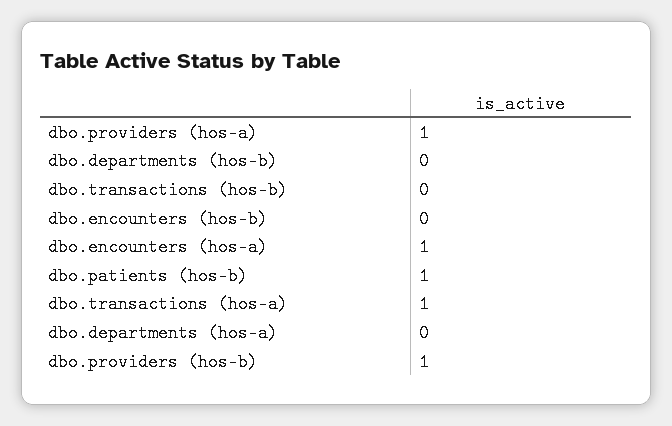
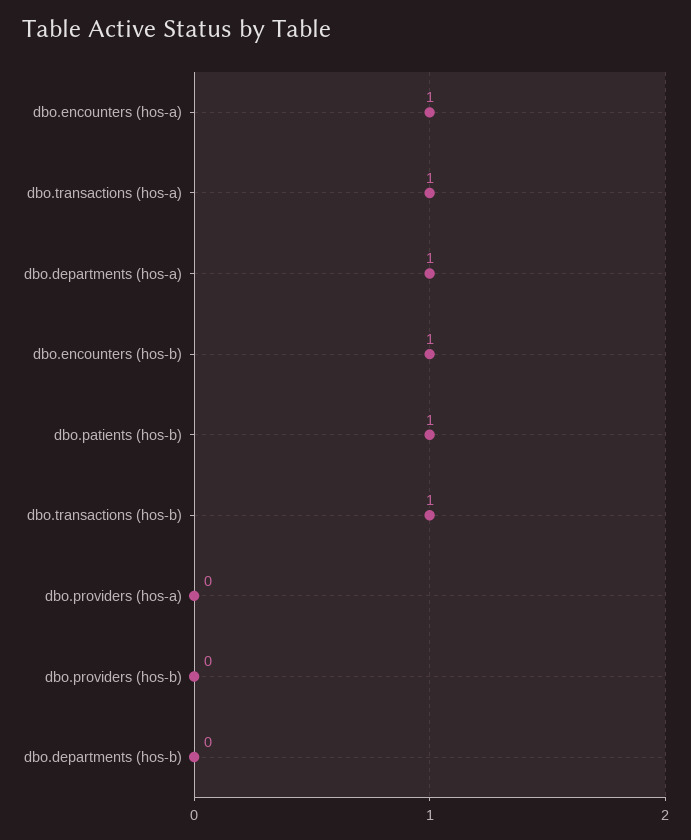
dbo.providers (hos-a): 1 -> 0
dbo.transactions (hos-b): 0 -> 1
dbo.encounters (hos-b): 0 -> 1
dbo.departments (hos-a): 0 -> 1
dbo.providers (hos-b): 1 -> 0

